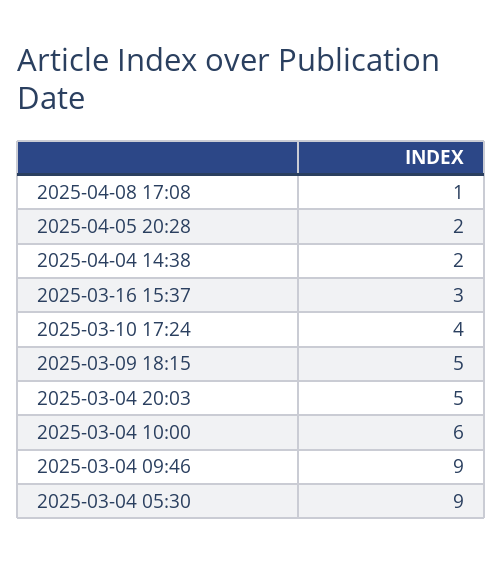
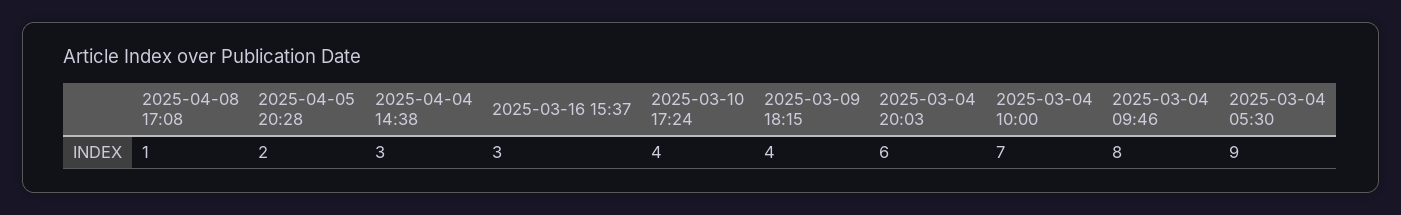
2025-04-04 14:38: 2 -> 3
2025-03-09 18:15: 5 -> 4
2025-03-04 20:03: 5 -> 6
2025-03-04 10:00: 6 -> 7
2025-03-04 09:46: 9 -> 8

